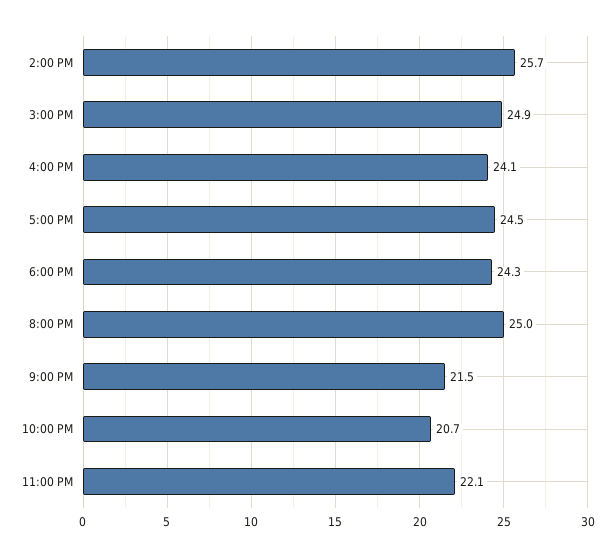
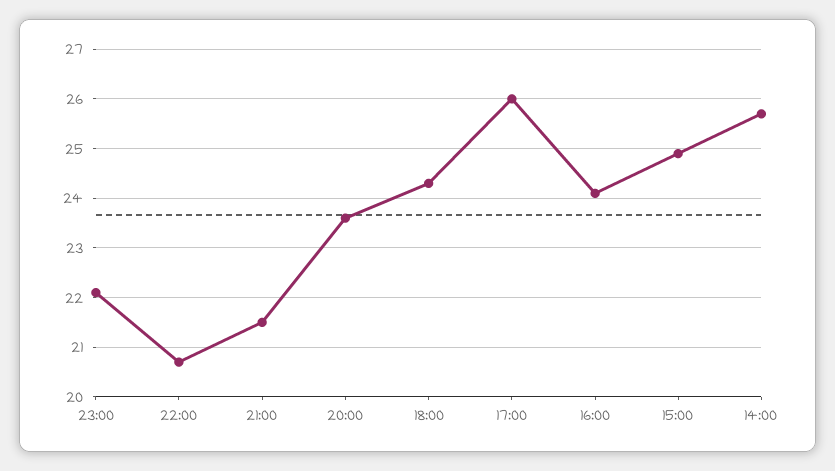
5:00 PM: 24.5 -> 26
8:00 PM: 25 -> 23.5

